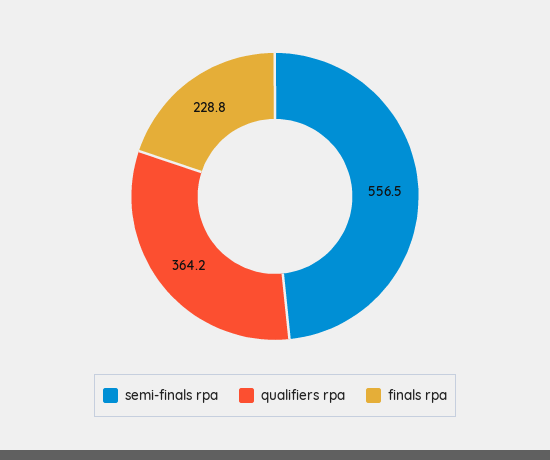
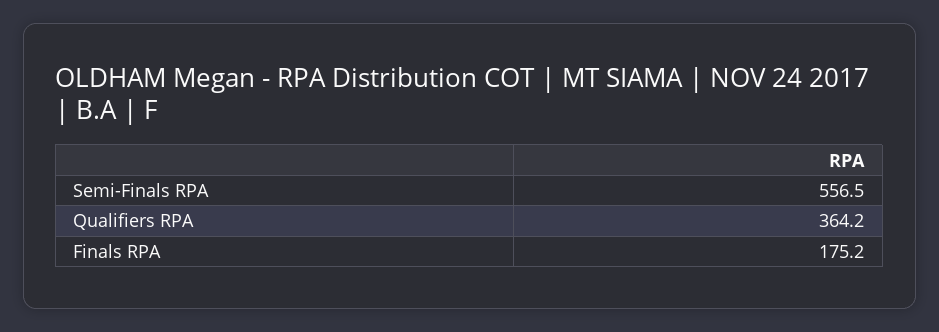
finals rpa: 228.8 -> 175.2

